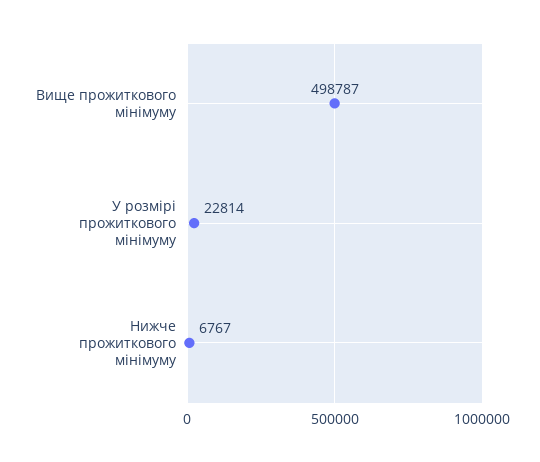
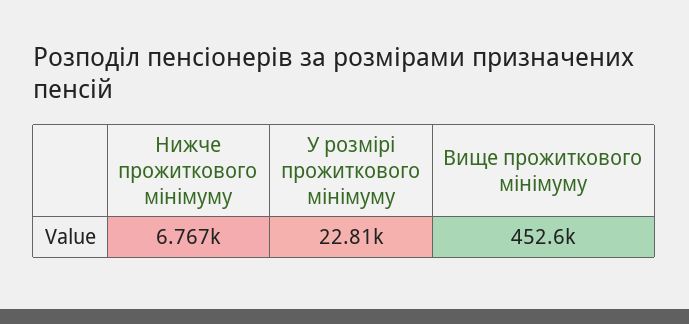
Вище прожиткового мінімуму: 498787 -> 452600

